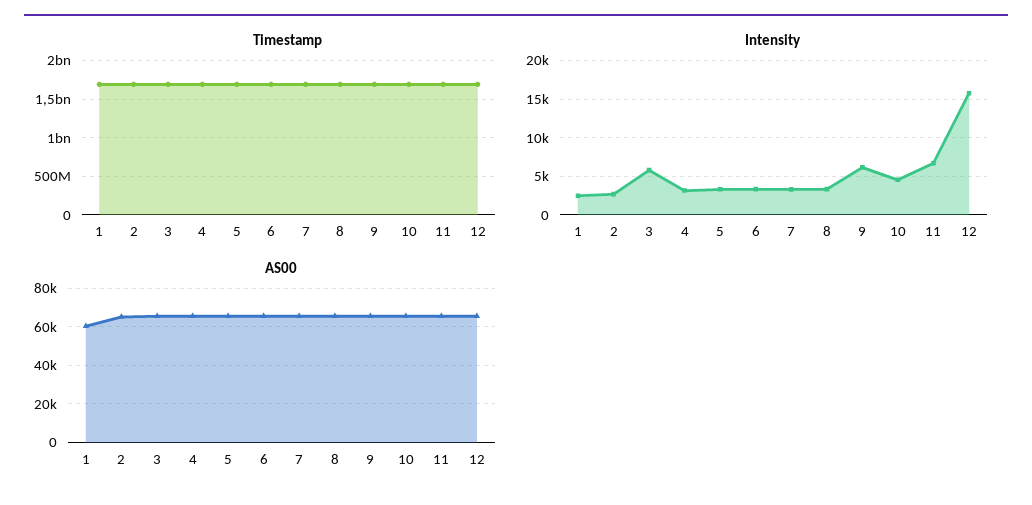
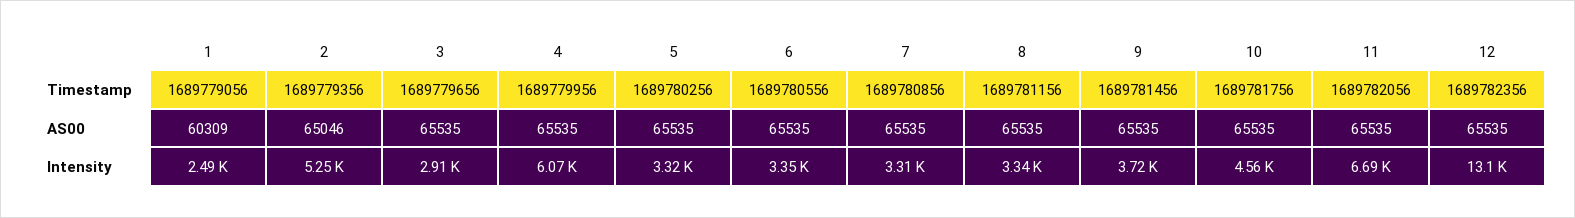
Intensity, 2: 3000 -> 5250
Intensity, 3: 6000 -> 2910
Intensity, 4: 3000 -> 6070
Intensity, 9: 6000 -> 3720
Intensity, 12: 16000 -> 13100

